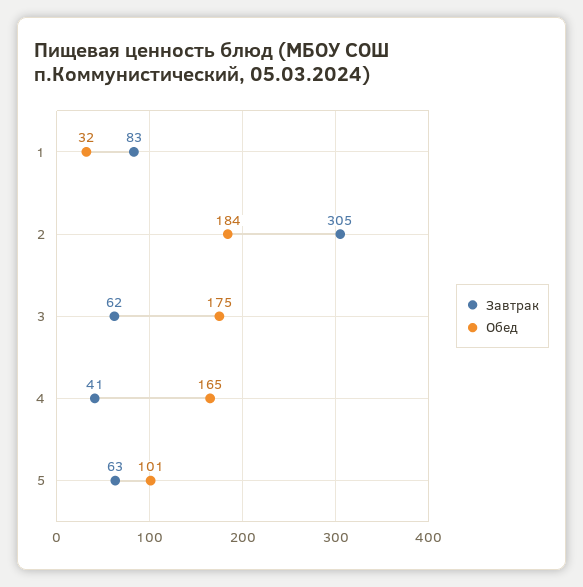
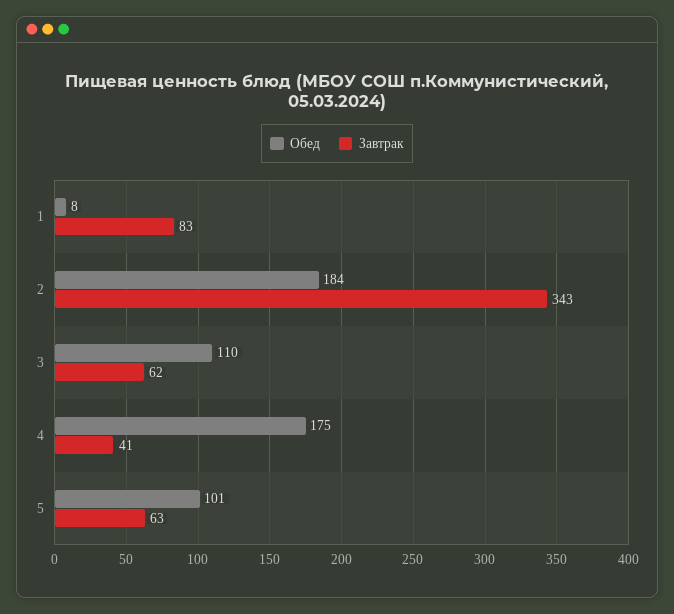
Обед, 1: 32 -> 8
Завтрак, 2: 305 -> 343
Обед, 3: 175 -> 110
Обед, 4: 165 -> 175

